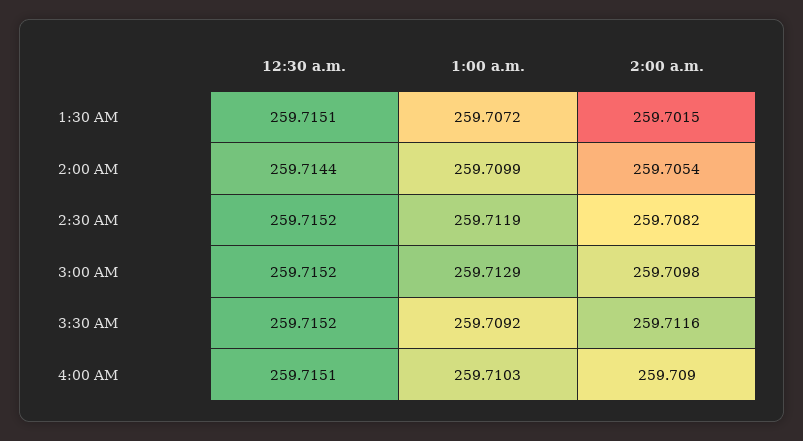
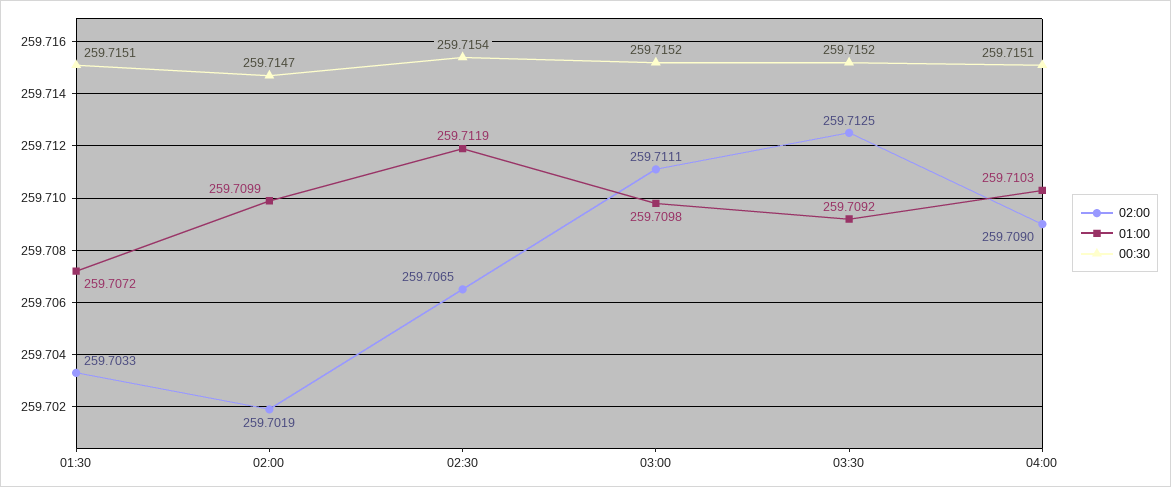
2:00 a.m., 1:30 AM: 259.7015 -> 259.7033
12:30 a.m., 2:00 AM: 259.7144 -> 259.7147
2:00 a.m., 2:00 AM: 259.7054 -> 259.7019
12:30 a.m., 2:30 AM: 259.7152 -> 259.7154
2:00 a.m., 2:30 AM: 259.7082 -> 259.7065
1:00 a.m., 3:00 AM: 259.7129 -> 259.7098
2:00 a.m., 3:00 AM: 259.7098 -> 259.7111
2:00 a.m., 3:30 AM: 259.7116 -> 259.7125

